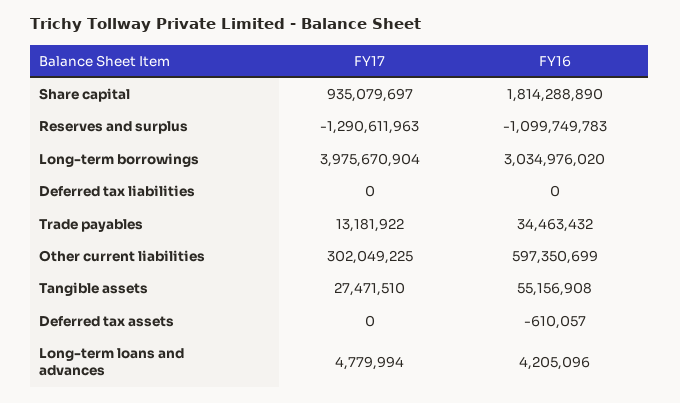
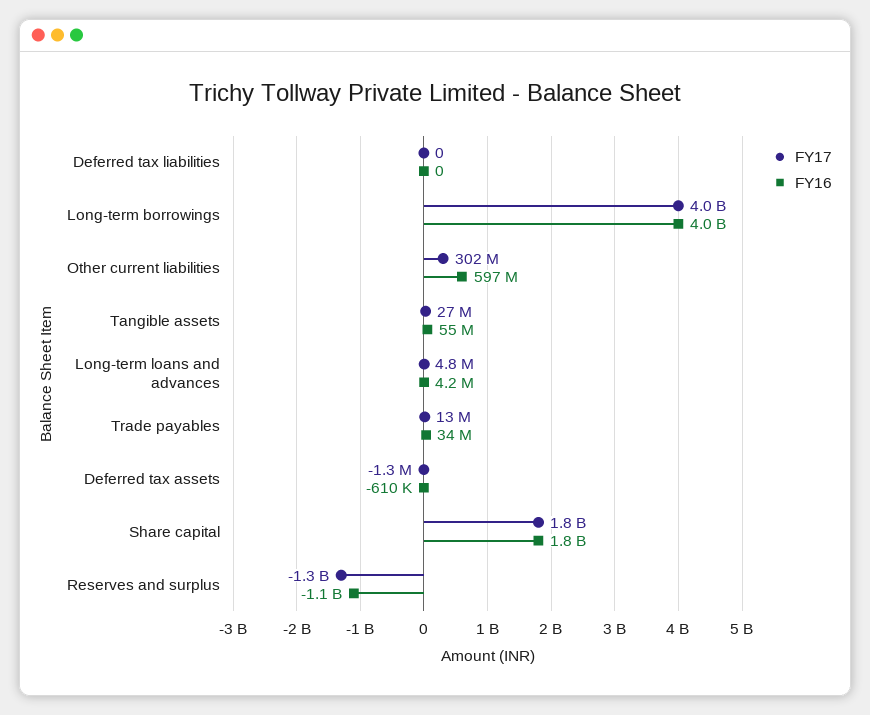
FY17, Share capital: 935079697 -> 1800000000
FY16, Long-term borrowings: 3034976020 -> 4000000000
FY17, Deferred tax assets: 0 -> -1300000

